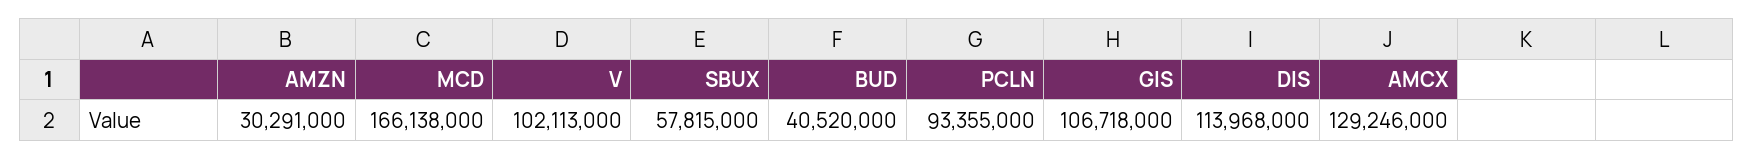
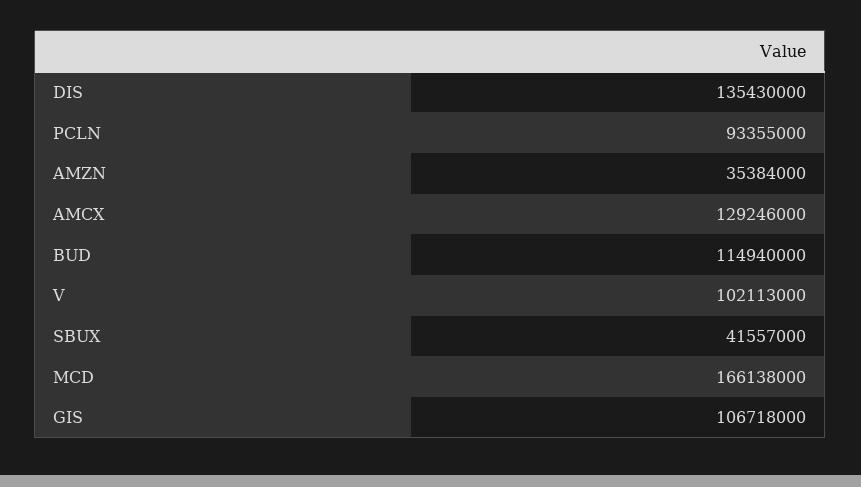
AMZN: 30291000 -> 35384000
SBUX: 57815000 -> 41557000
BUD: 40520000 -> 114940000
DIS: 113968000 -> 135430000

